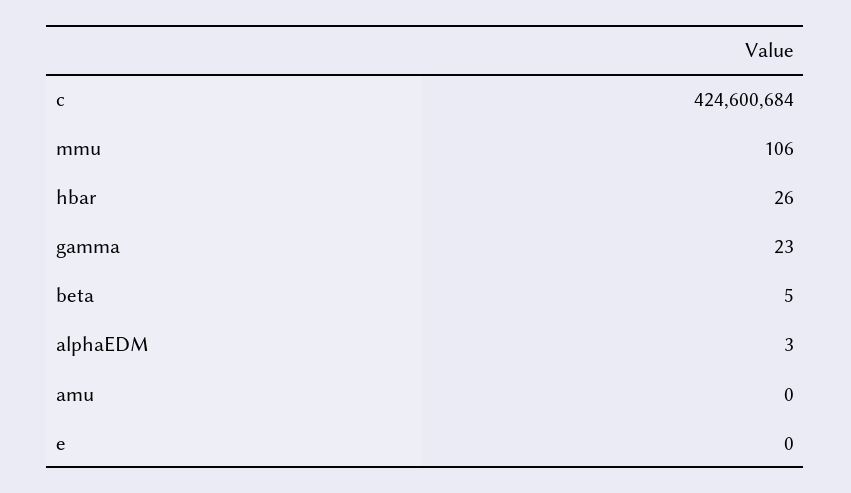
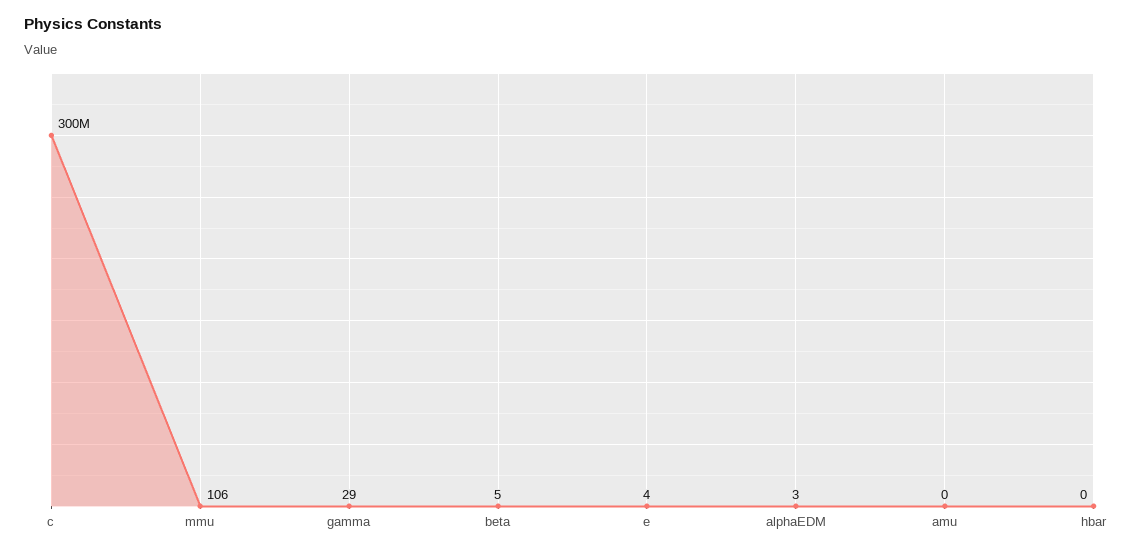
c: 424600684 -> 300000000
hbar: 26 -> 0
gamma: 23 -> 29
e: 0 -> 4

